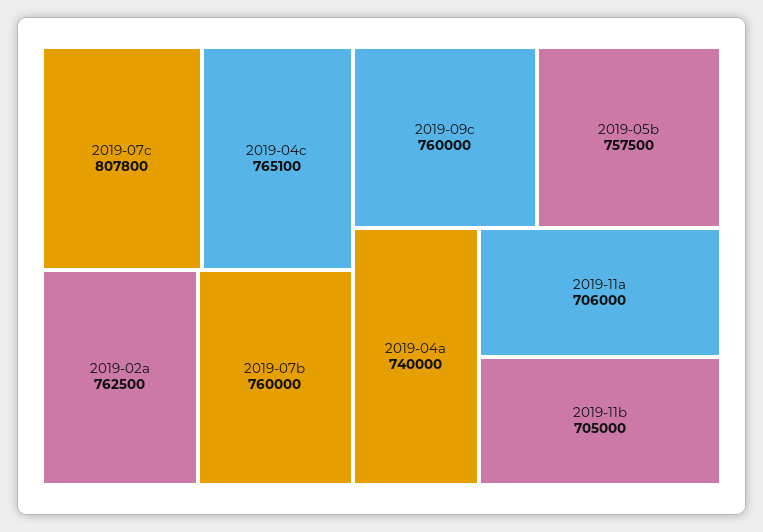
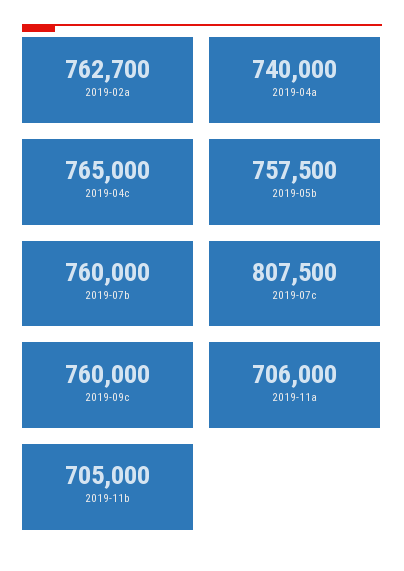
2019-07c: 807800 -> 807500
2019-04c: 765100 -> 765000
2019-02a: 762500 -> 762700

